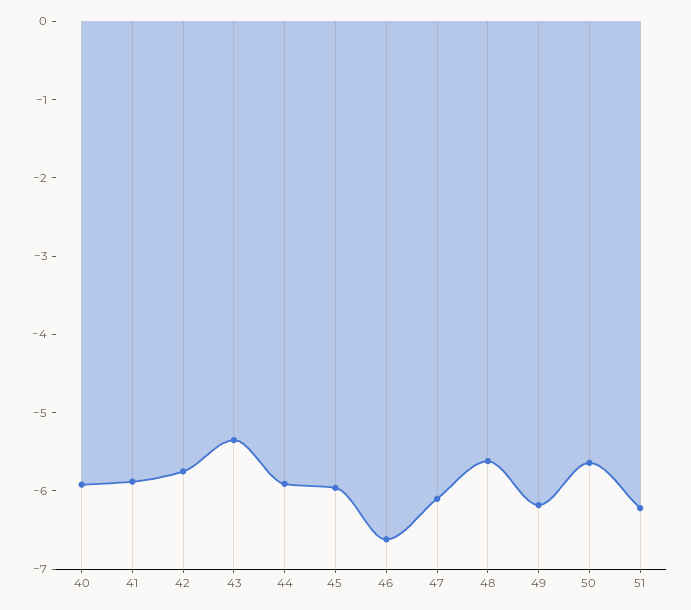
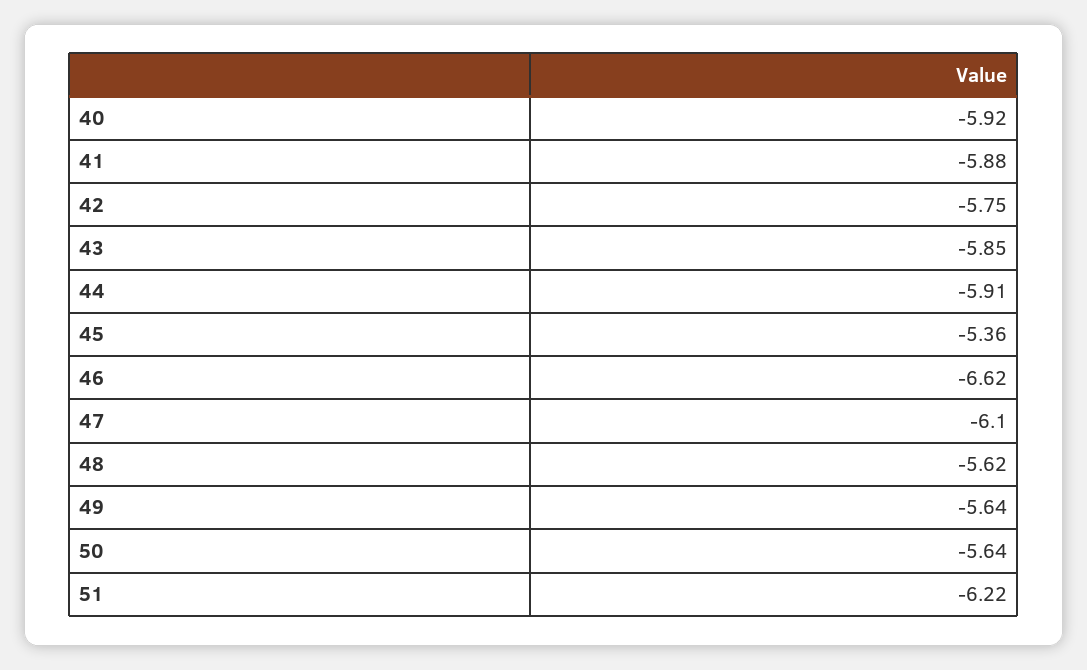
43: -5.4 -> -5.85
45: -6 -> -5.36
49: -6.2 -> -5.64

